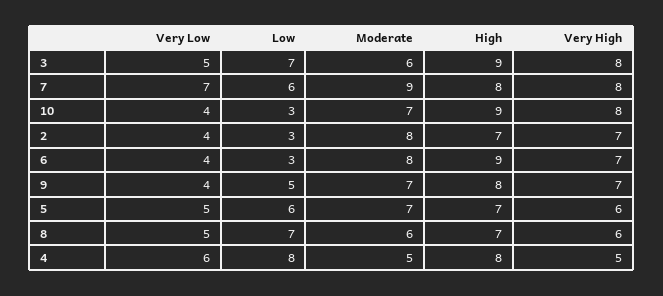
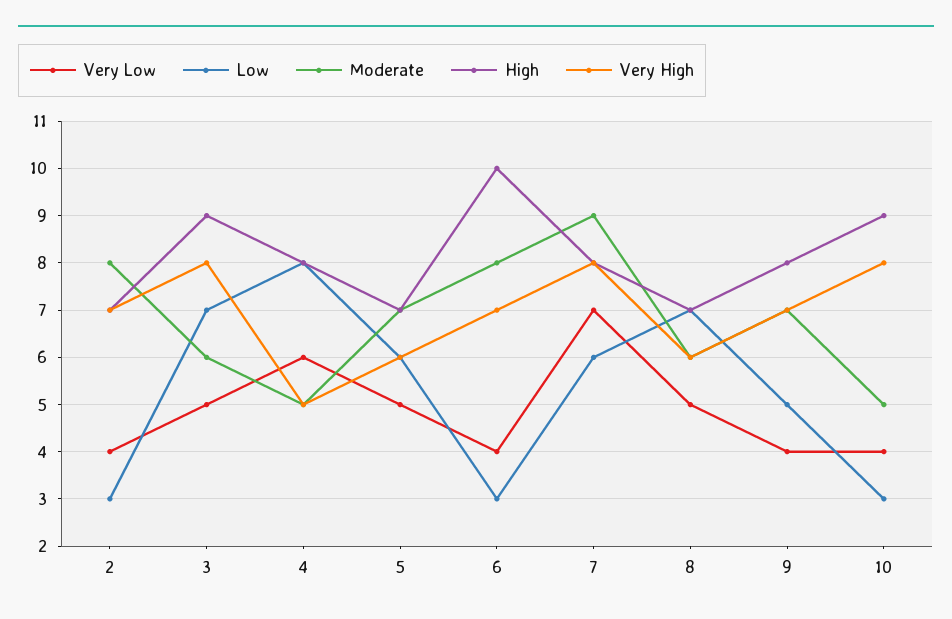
Moderate, 10: 7 -> 5
High, 6: 9 -> 10

